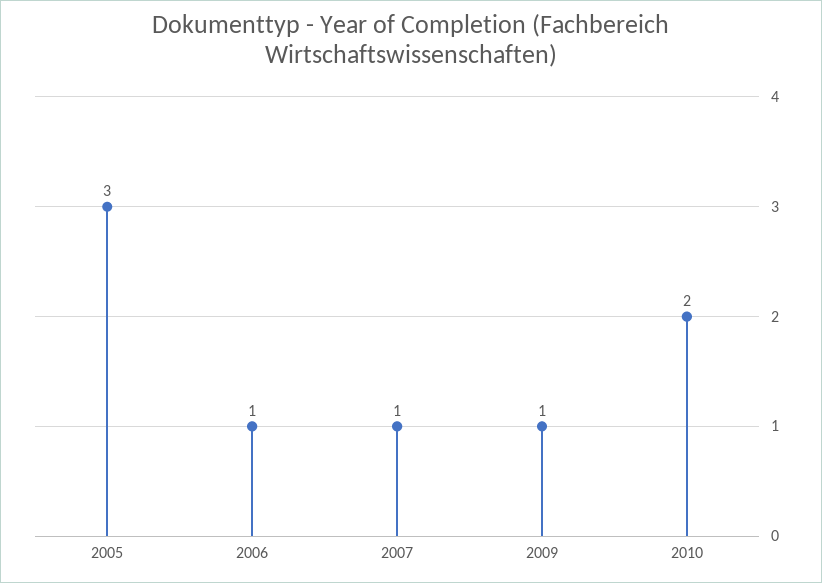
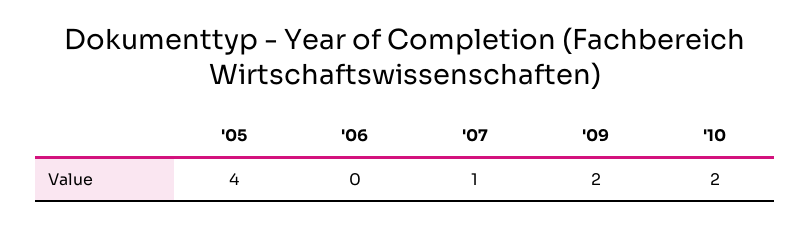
2005: 3 -> 4
2006: 1 -> 0
2009: 1 -> 2

